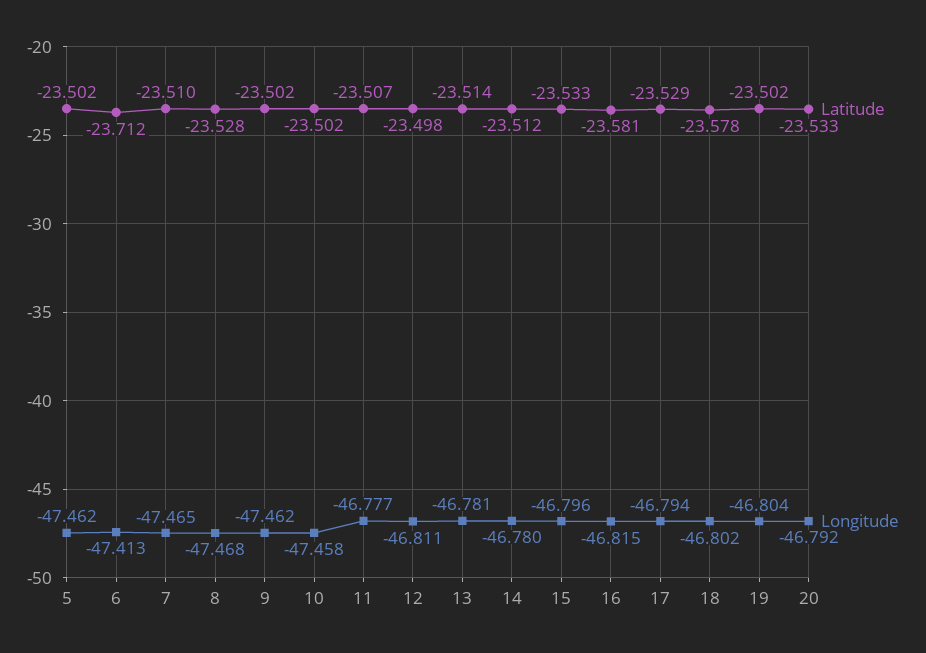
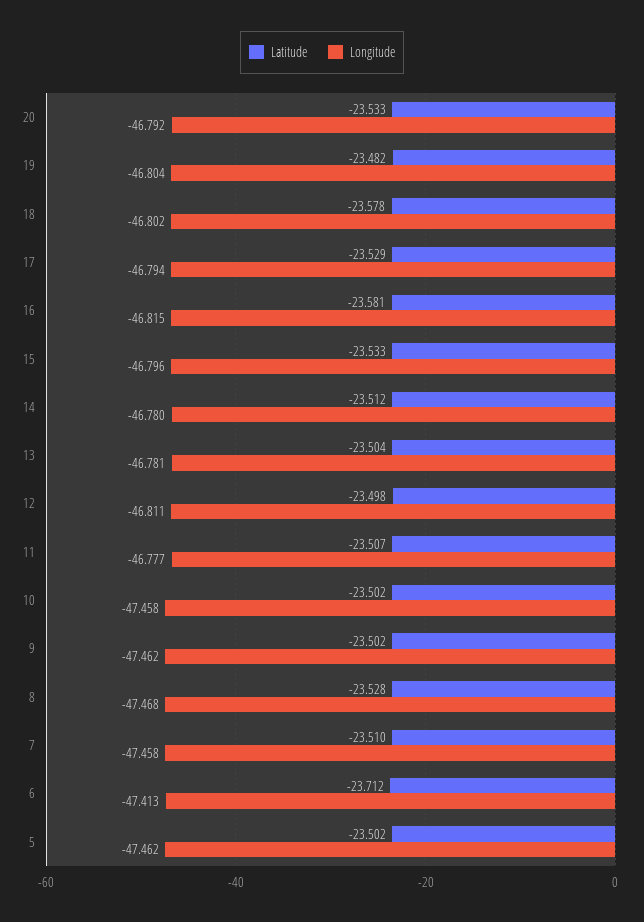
Longitude, 7: -47.465 -> -47.458
Latitude, 13: -23.514 -> -23.504
Latitude, 19: -23.502 -> -23.482

